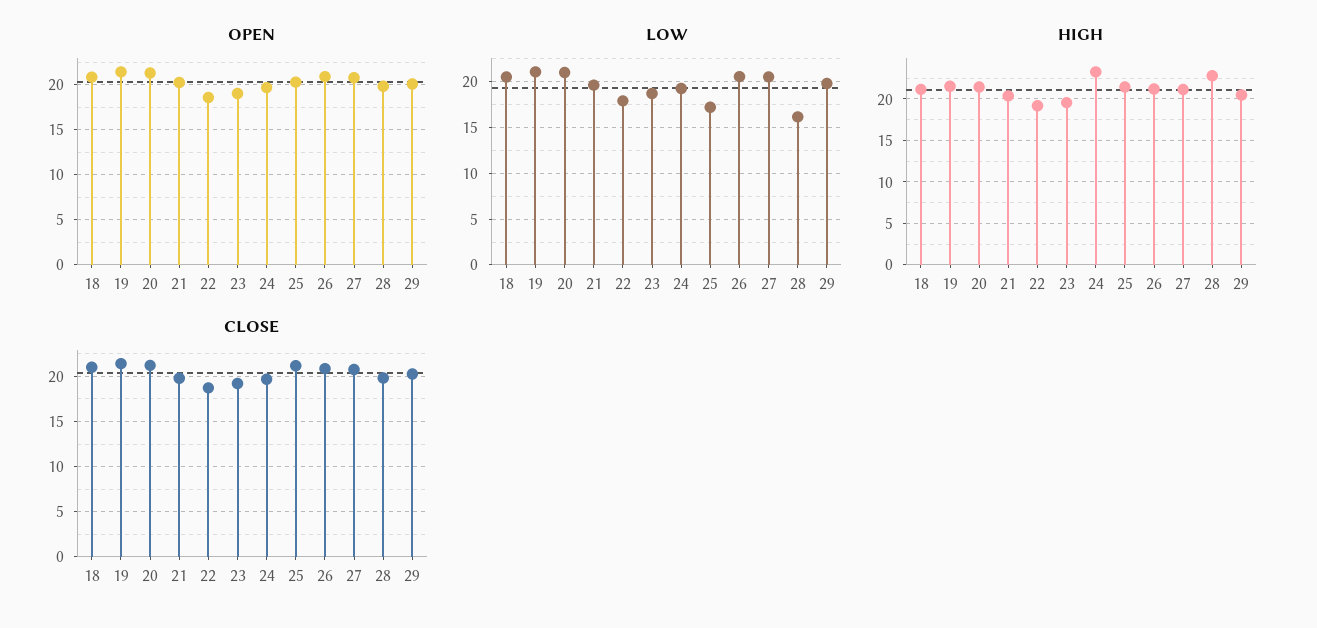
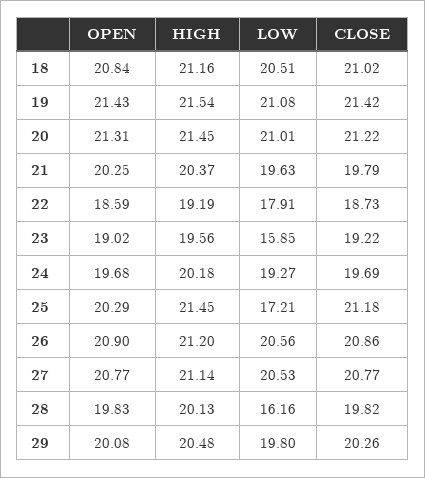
LOW, 23: 19 -> 15.85
HIGH, 24: 23 -> 20.18
HIGH, 28: 23 -> 20.13

